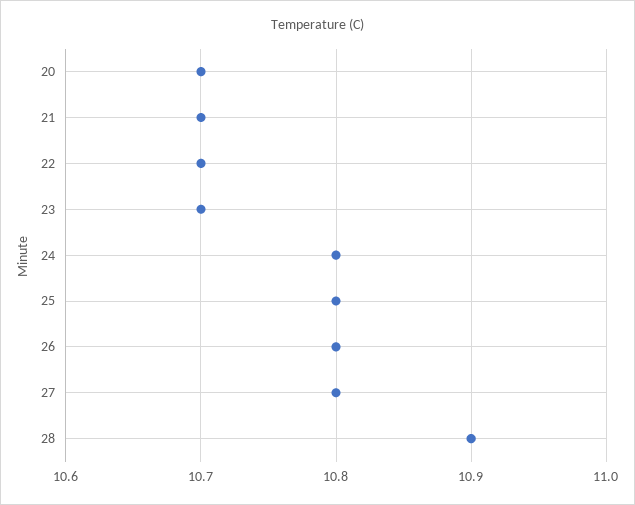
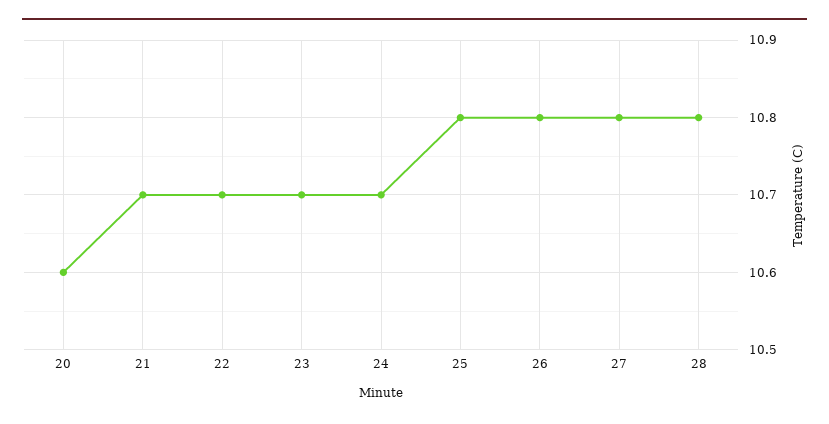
20: 10.7 -> 10.6
24: 10.8 -> 10.7
28: 10.9 -> 10.8

